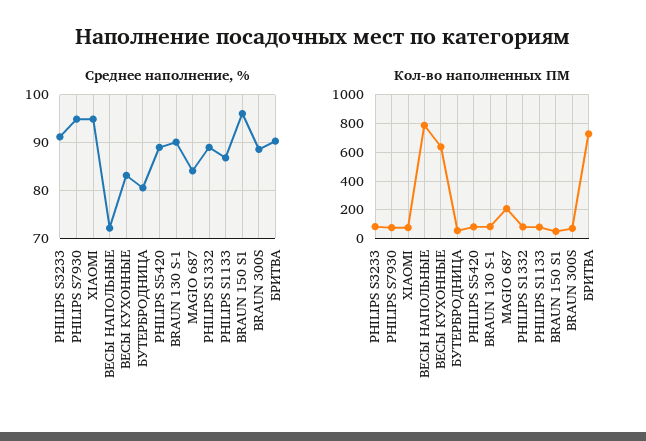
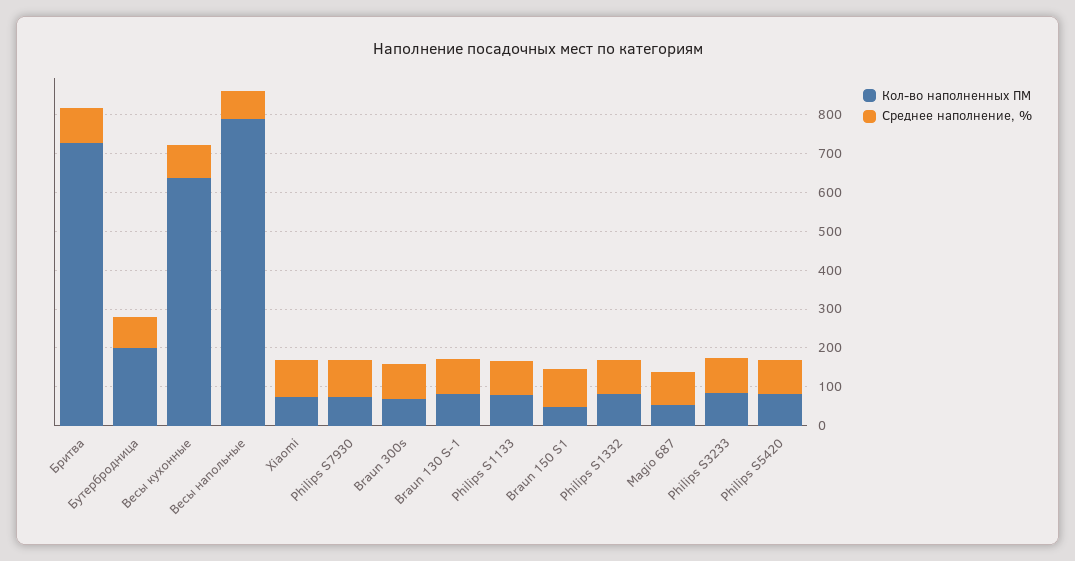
Кол-во наполненных ПМ, БУТЕРБРОДНИЦА: 50 -> 200
Кол-во наполненных ПМ, MAGIO 687: 200 -> 50

